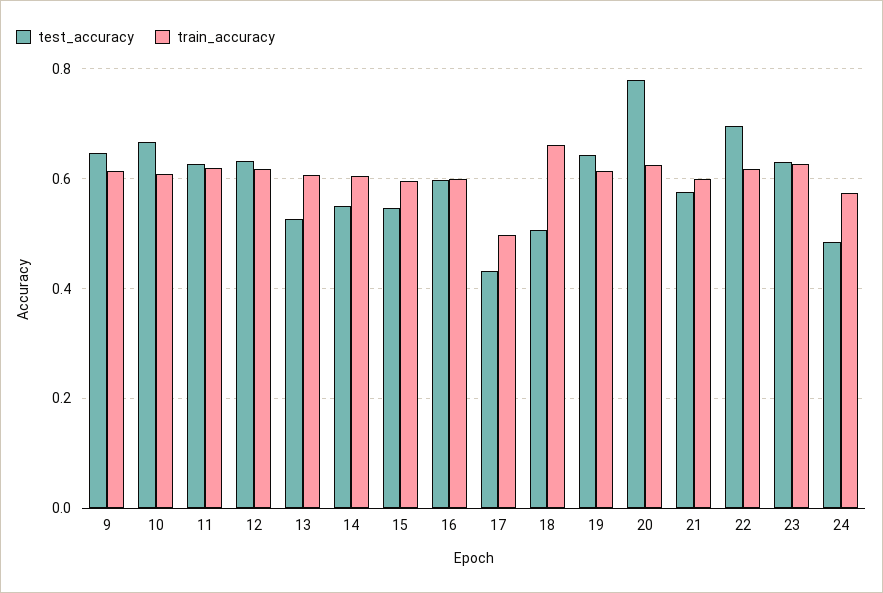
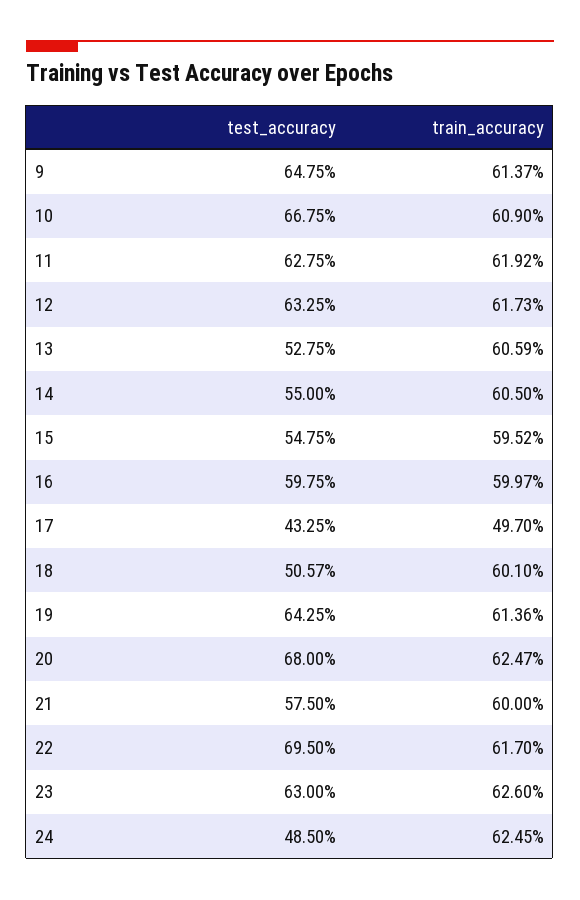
train_accuracy, 18: 0.66 -> 0.601
test_accuracy, 20: 0.78 -> 0.68
train_accuracy, 24: 0.58 -> 0.6245

